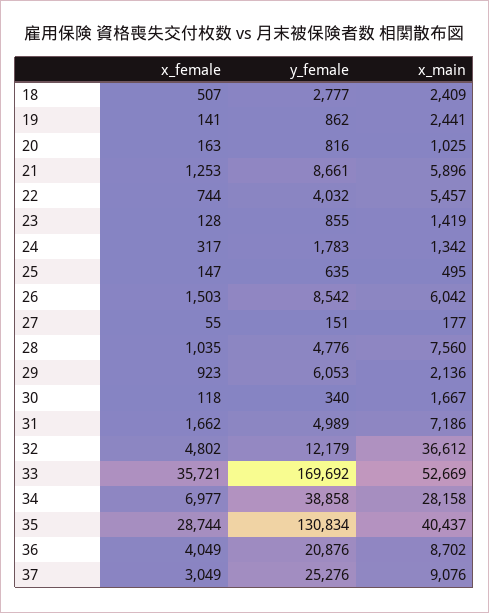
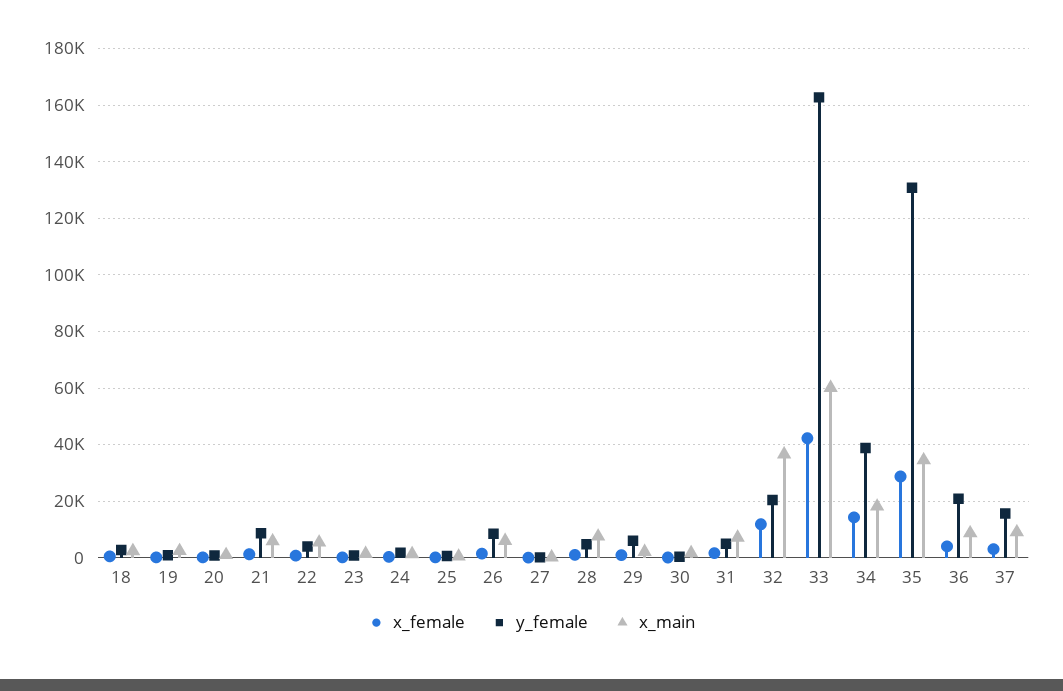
x_female, 32: 4802 -> 12500
y_female, 32: 12179 -> 20000
x_female, 33: 35721 -> 42500
y_female, 33: 169692 -> 162500
x_main, 33: 52669 -> 60000
x_female, 34: 6977 -> 15000
x_main, 34: 28158 -> 17500
x_main, 35: 40437 -> 35000
y_female, 37: 25276 -> 15000

